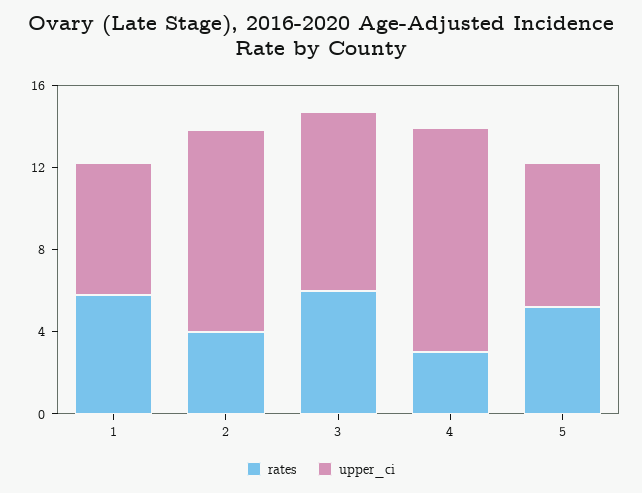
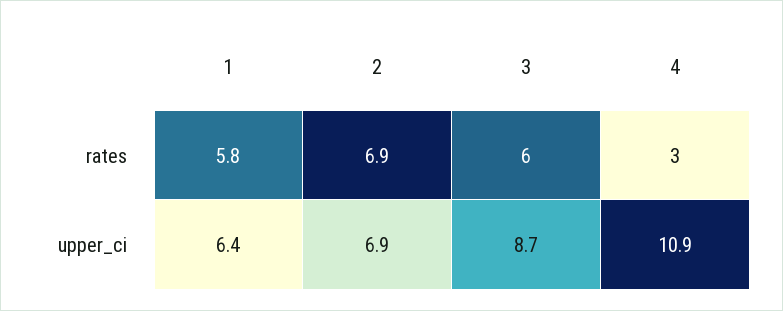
rates, 2: 4 -> 6.9
upper_ci, 2: 10 -> 6.9
rates, 5: 5 -> none
upper_ci, 5: 7 -> none

